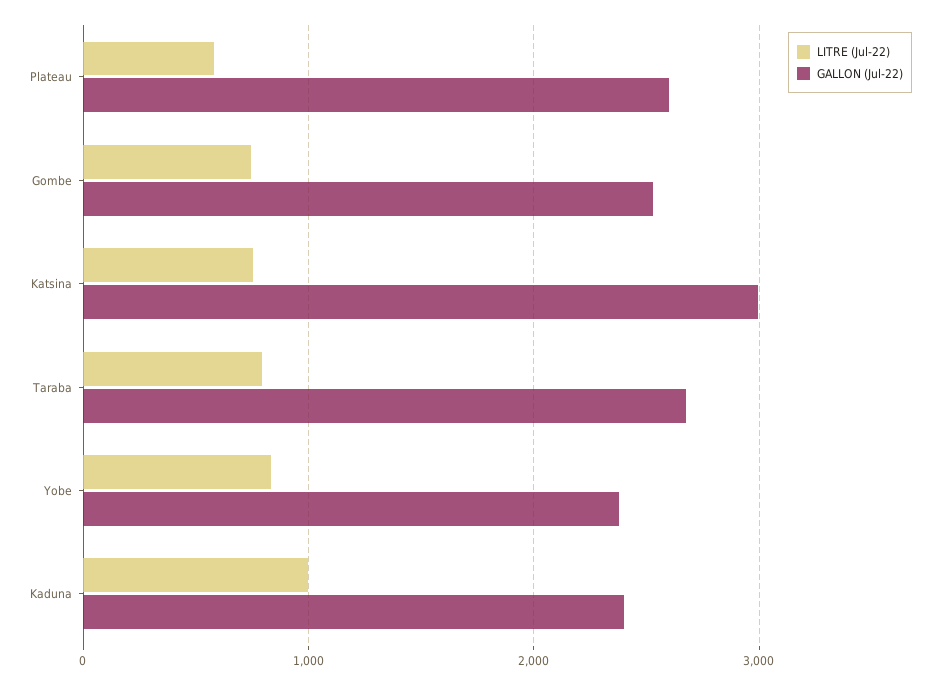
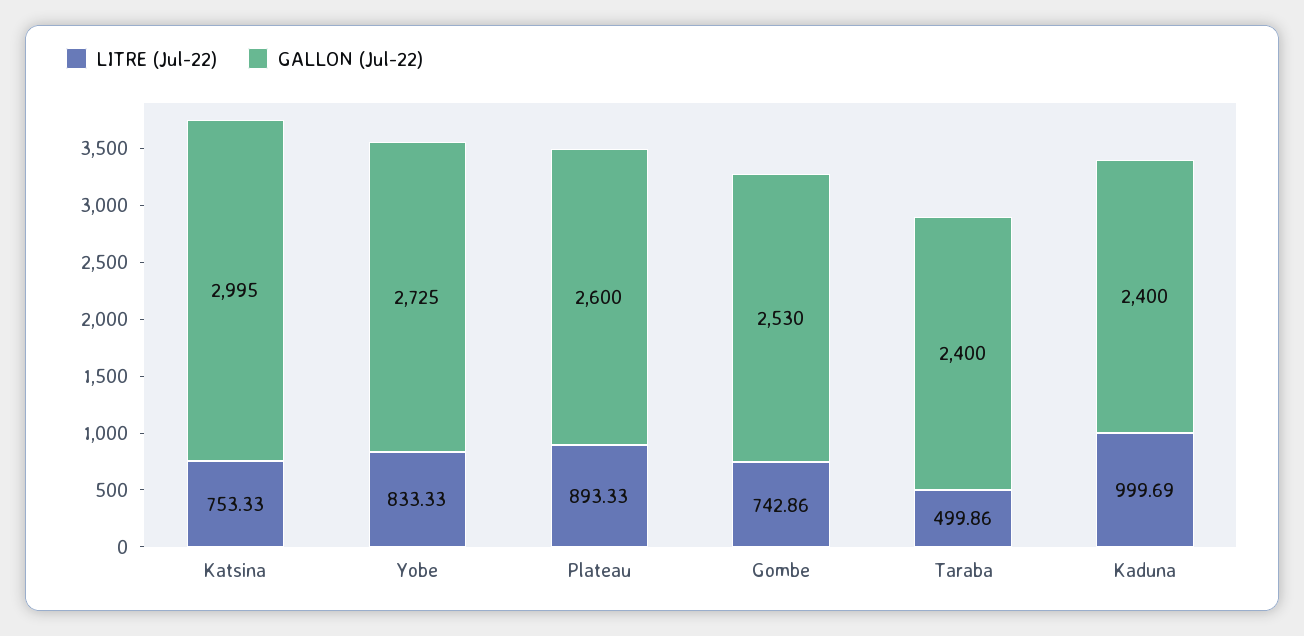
LITRE (Jul-22), Plateau: 600 -> 893.33
LITRE (Jul-22), Taraba: 800 -> 499.86
GALLON (Jul-22), Taraba: 2700 -> 2400
GALLON (Jul-22), Yobe: 2400 -> 2725

